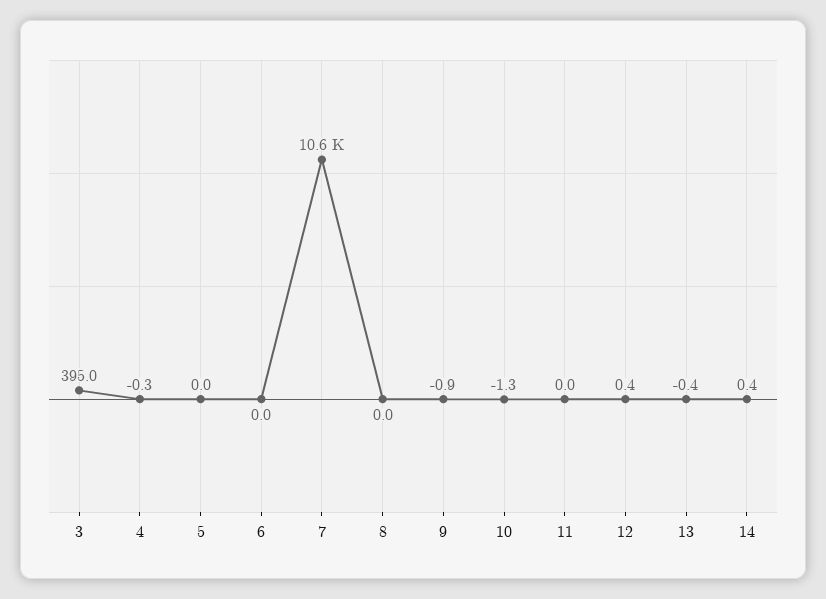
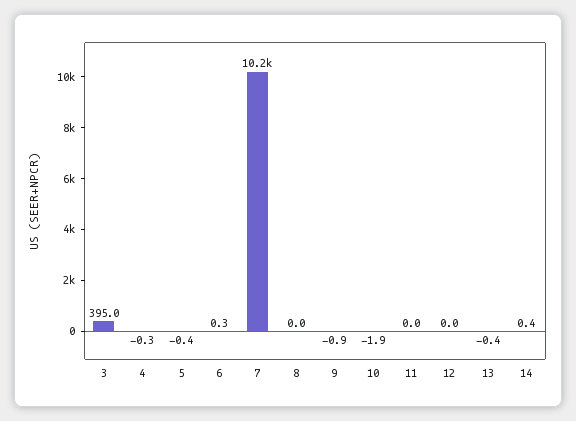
5: 0 -> -0.4
6: 0 -> 0.3
7: 10600 -> 10200
10: -1.3 -> -1.9
12: 0.4 -> 0

